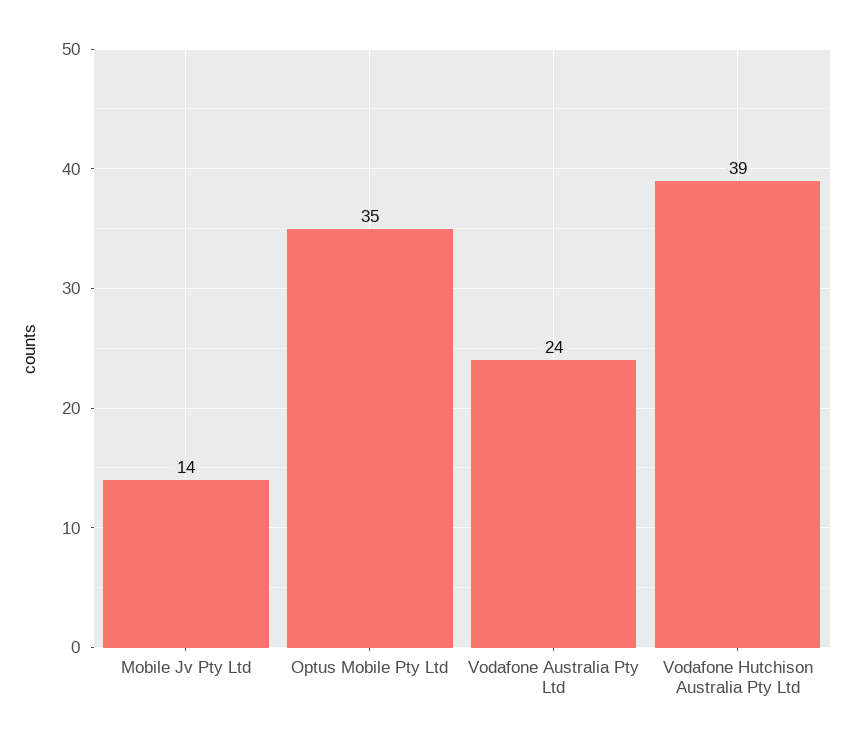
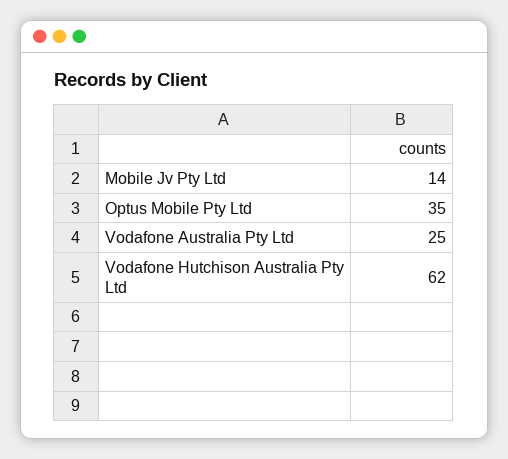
Vodafone Australia Pty Ltd: 24 -> 25
Vodafone Hutchison Australia Pty Ltd: 39 -> 62

